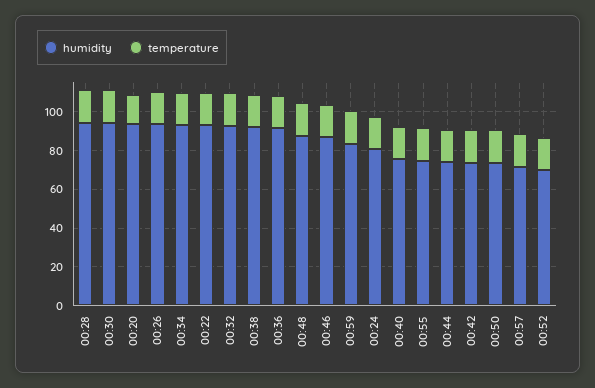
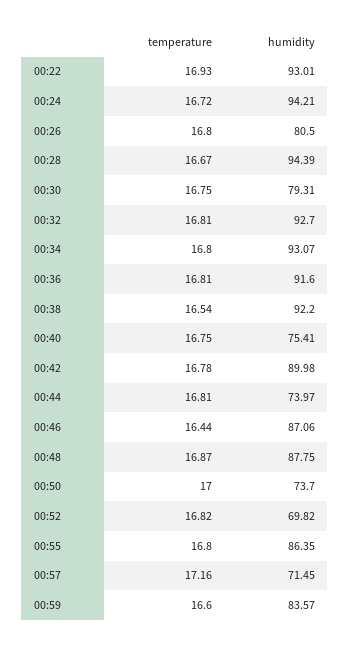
humidity, 00:30: 95 -> 79.31
humidity, 00:20: 95 -> none
temperature, 00:20: 15 -> none
humidity, 00:26: 95 -> 80.5
humidity, 00:24: 80 -> 94.21
humidity, 00:55: 75 -> 86.35
humidity, 00:42: 75 -> 89.98

